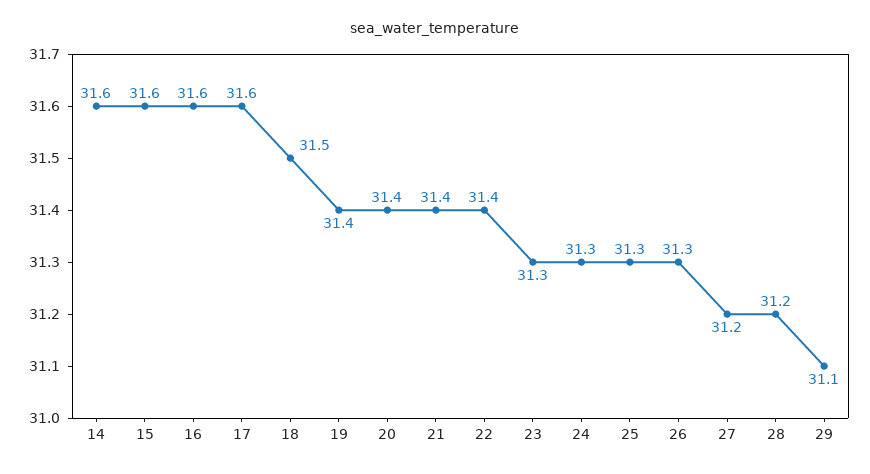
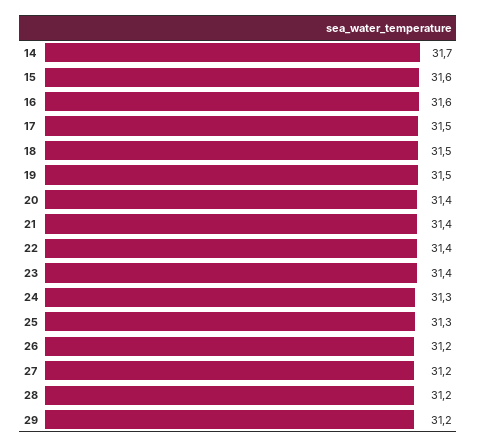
14: 31.6 -> 31.7
17: 31.6 -> 31.5
19: 31.4 -> 31.5
23: 31.3 -> 31.4
26: 31.3 -> 31.2
29: 31.1 -> 31.2

